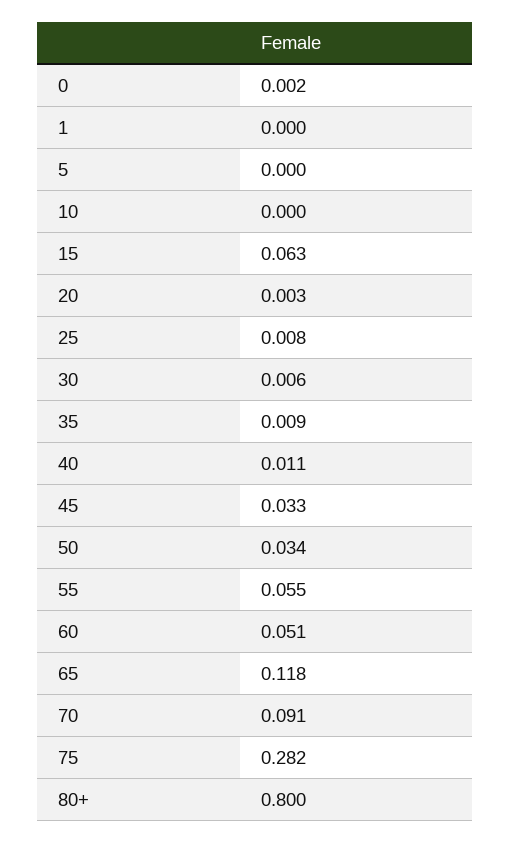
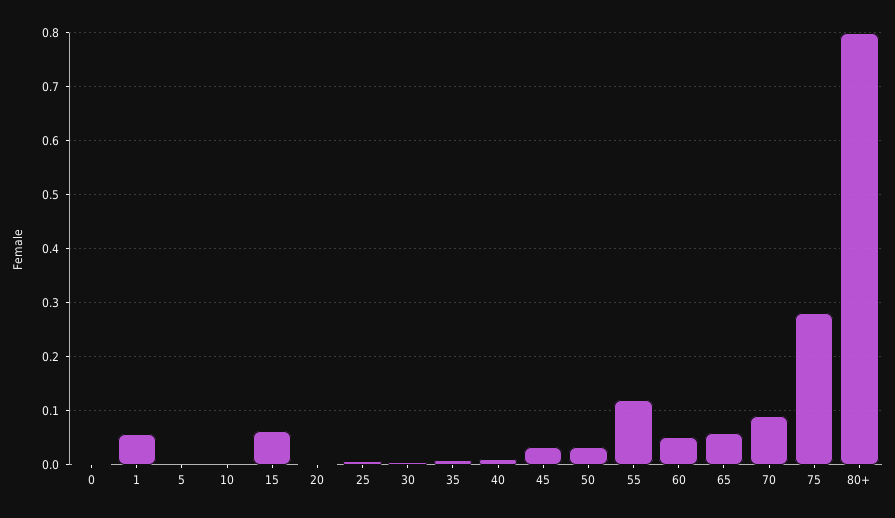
1: 0 -> 0.06
55: 0.055 -> 0.12
65: 0.118 -> 0.06

